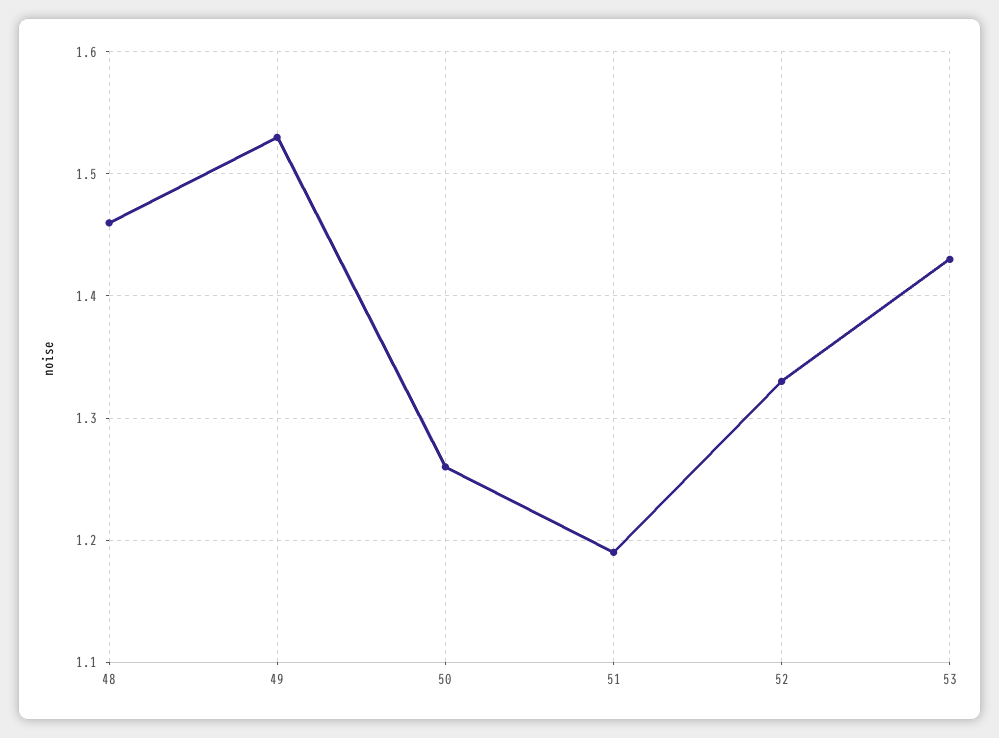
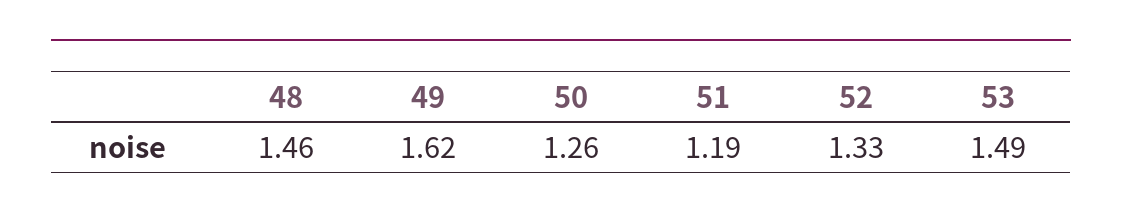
49: 1.53 -> 1.62
53: 1.43 -> 1.49

